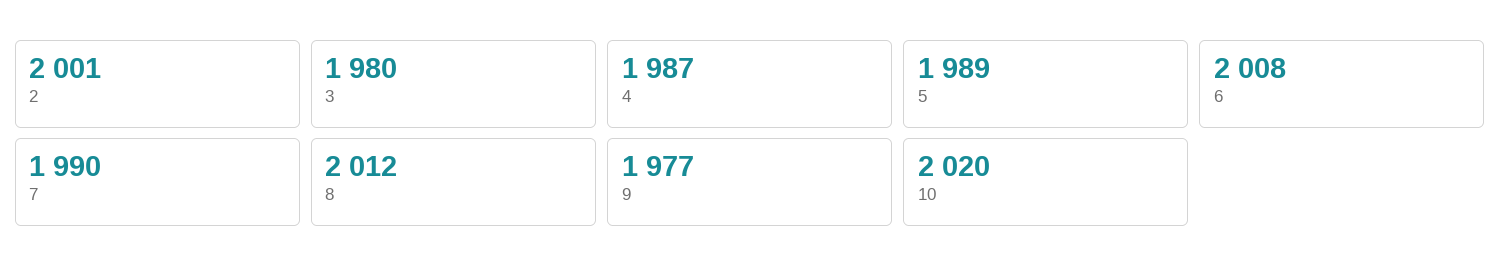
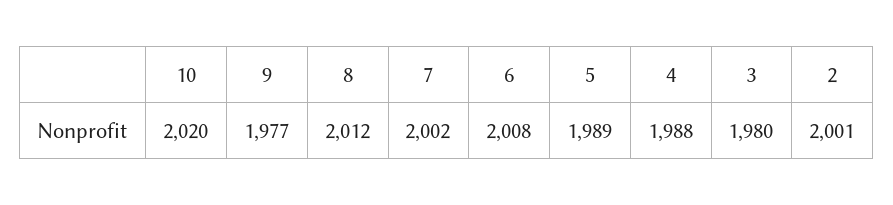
4: 1987 -> 1988
7: 1990 -> 2002

